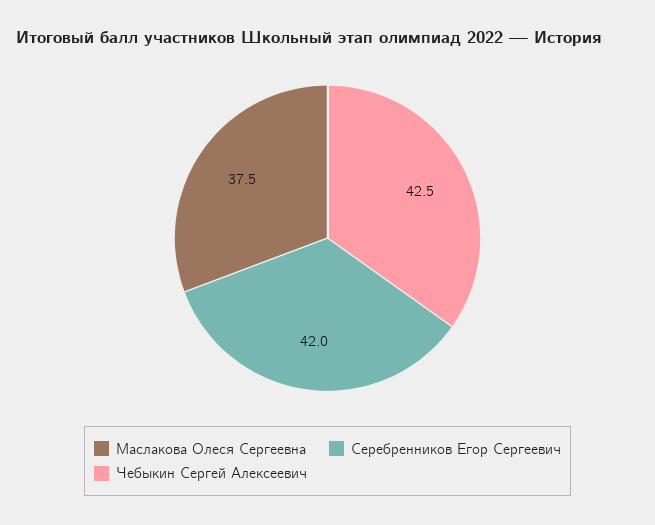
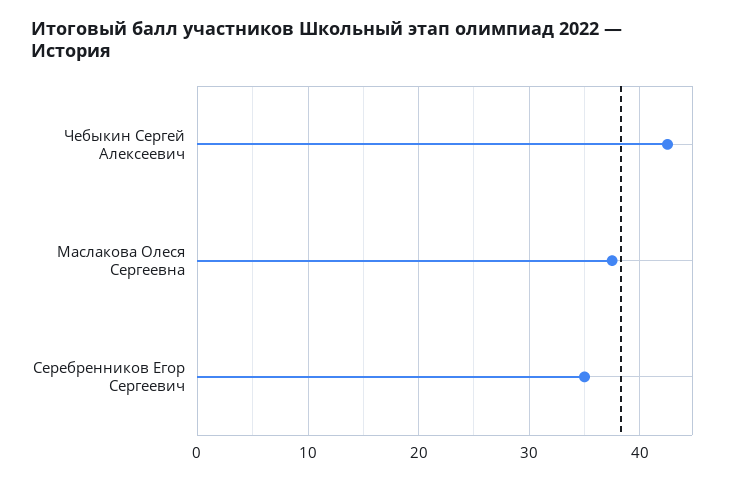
Серебренников Егор Сергеевич: 42 -> 35

